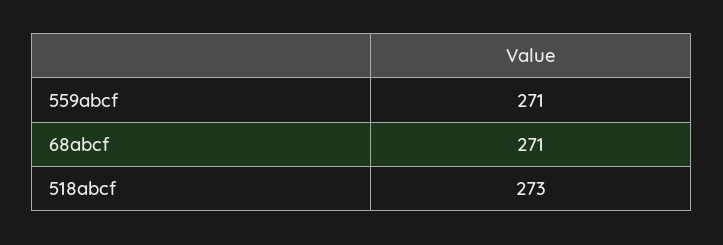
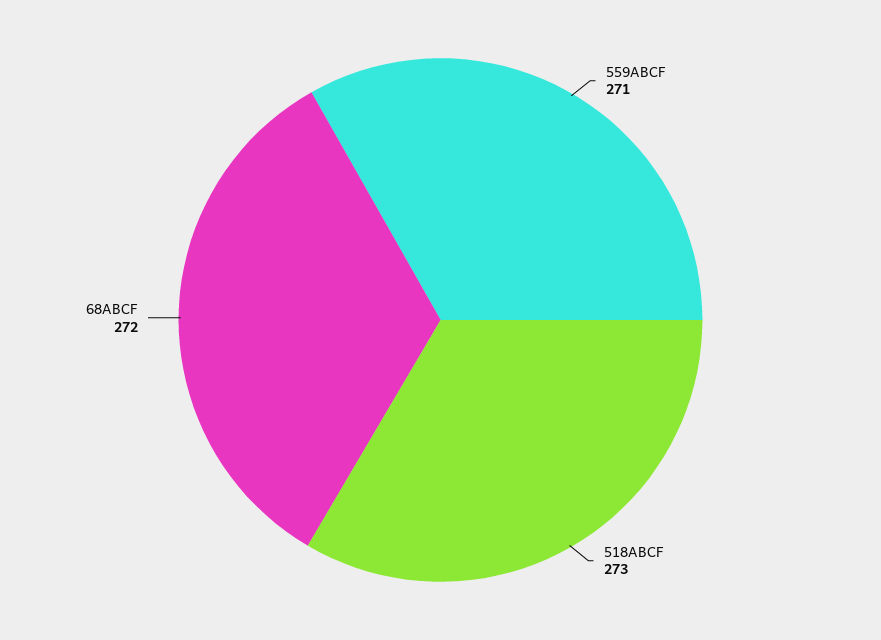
68abcf: 271 -> 272

